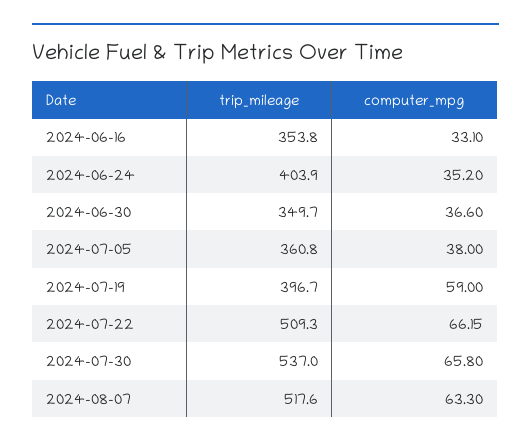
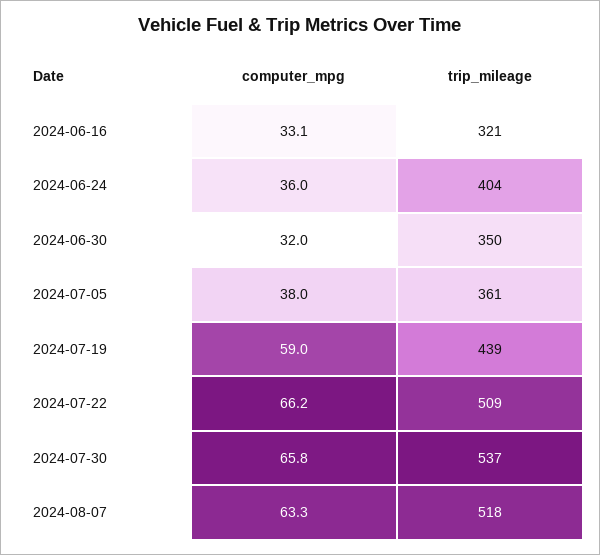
trip_mileage, 2024-06-16: 353.8 -> 321
computer_mpg, 2024-06-24: 35.2 -> 36
computer_mpg, 2024-06-30: 36.6 -> 32
trip_mileage, 2024-07-19: 396.7 -> 439

